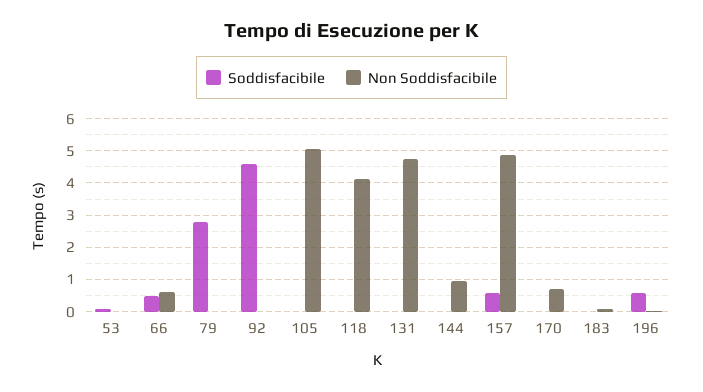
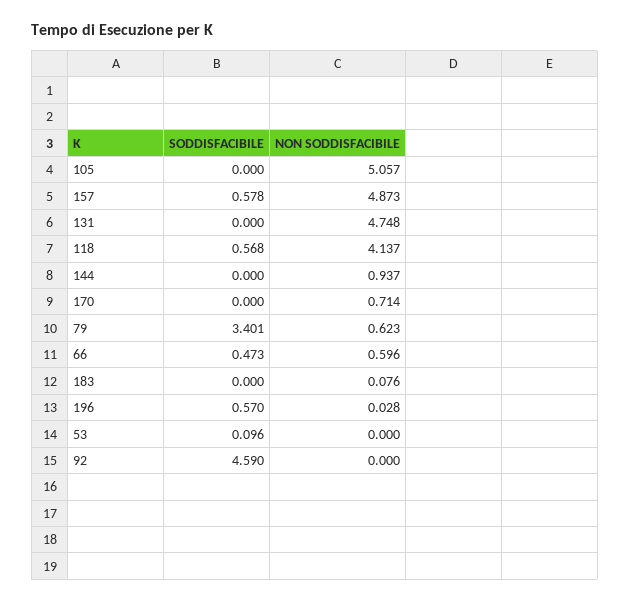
Soddisfacibile, 79: 2.8 -> 3.401
Non Soddisfacibile, 79: 0 -> 0.623
Soddisfacibile, 118: 0 -> 0.568

